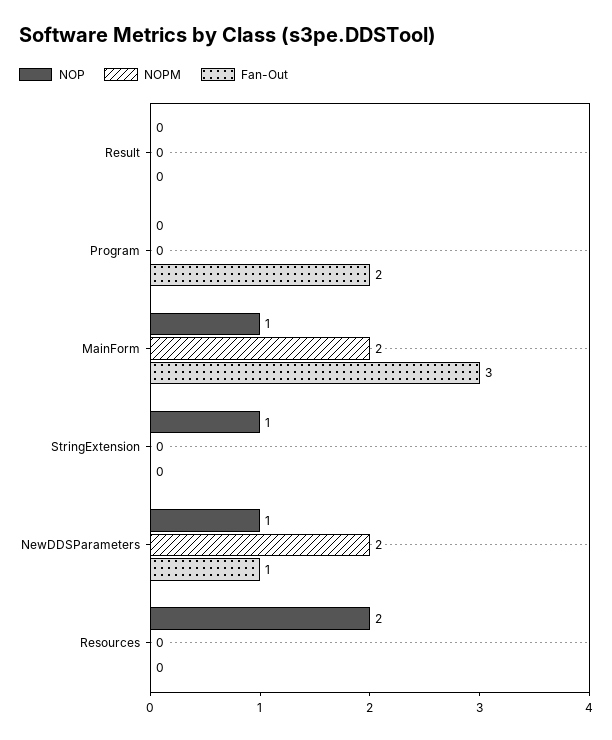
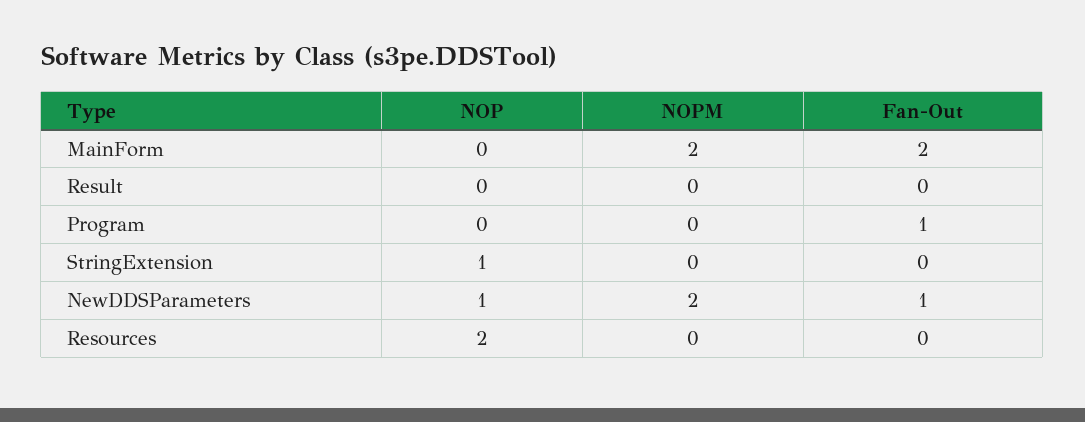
Fan-Out, Program: 2 -> 1
NOP, MainForm: 1 -> 0
Fan-Out, MainForm: 3 -> 2

